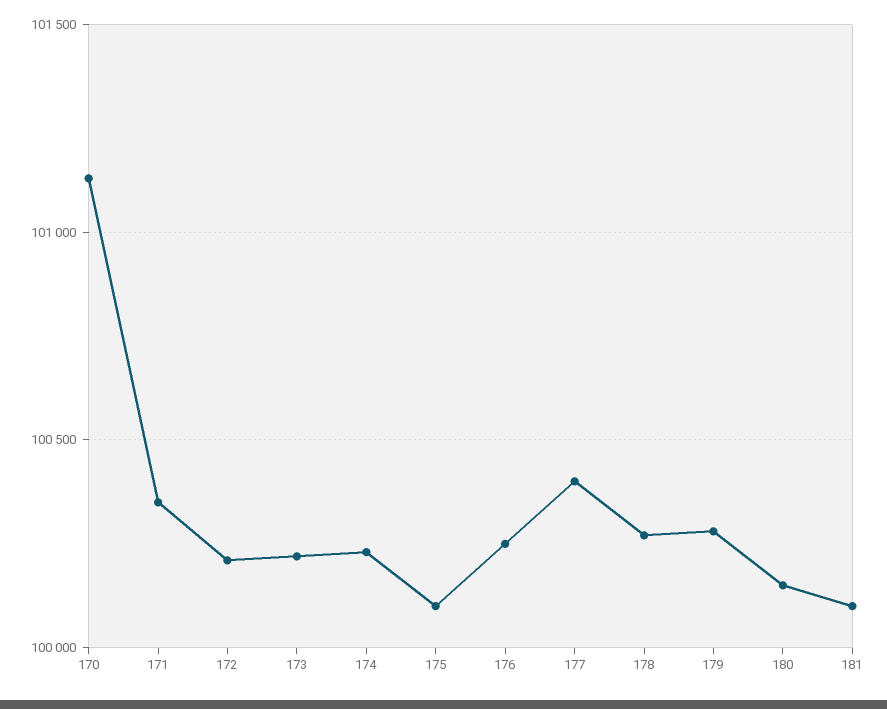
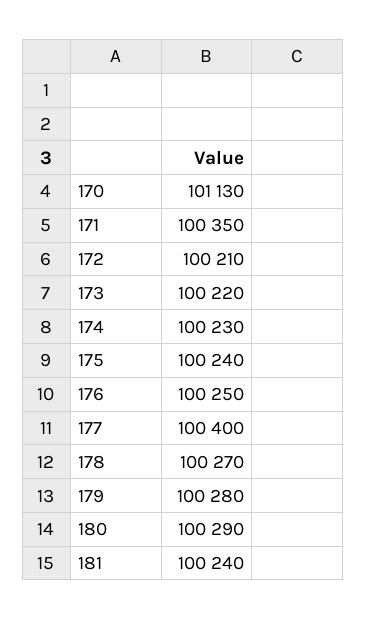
175: 100100 -> 100240
180: 100150 -> 100290
181: 100100 -> 100240

